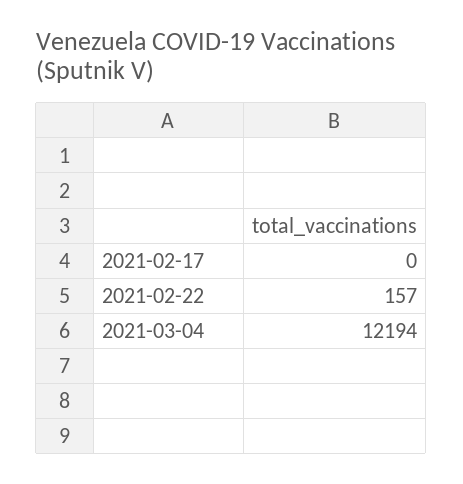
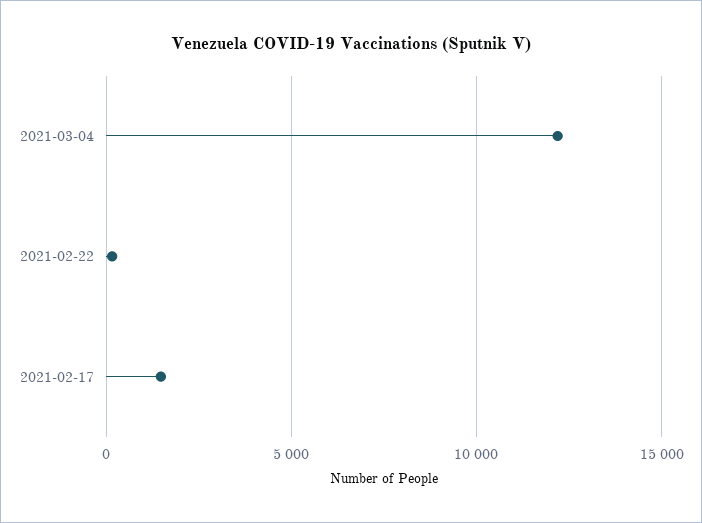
2021-02-17: 0 -> 1500

